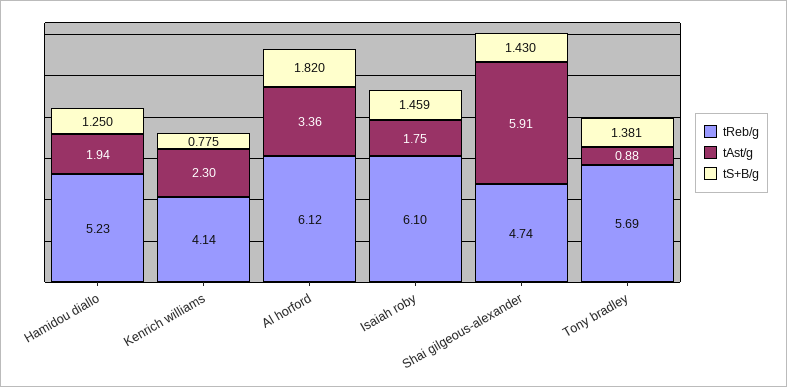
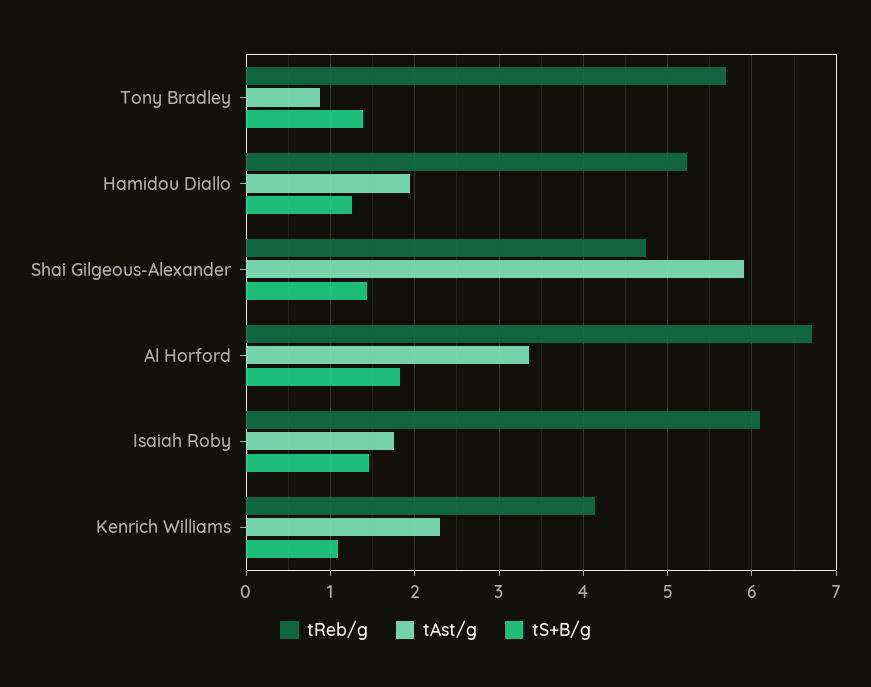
tS+B/g, Kenrich williams: 0.775 -> 1.1
tReb/g, Al horford: 6.12 -> 6.7

